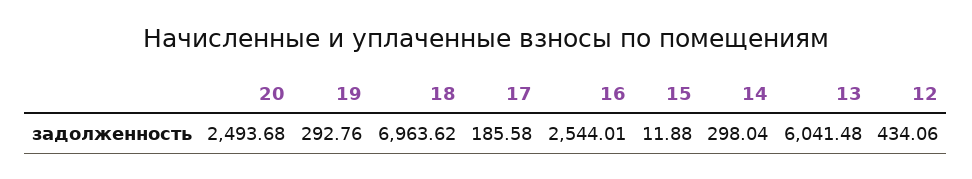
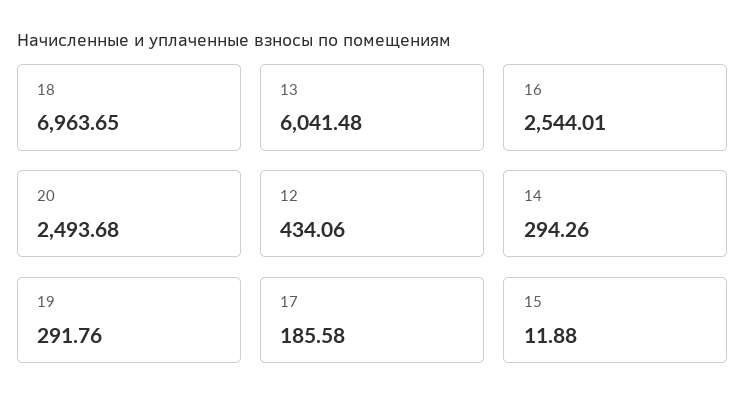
19: 292.76 -> 291.76
18: 6963.62 -> 6963.65
14: 298.04 -> 294.26

